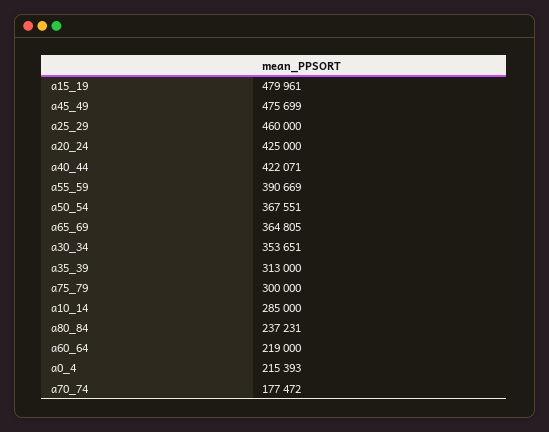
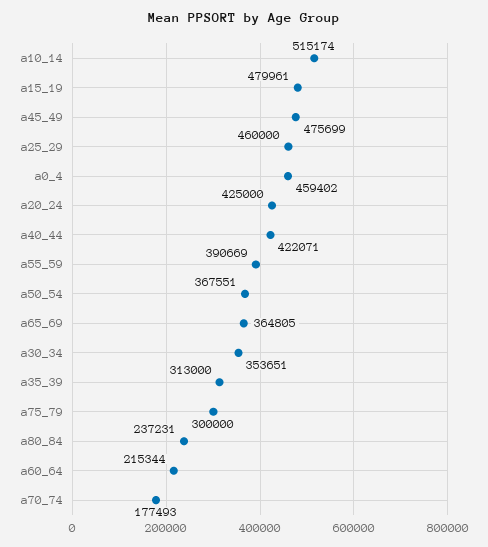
a10_14: 285000 -> 515174
a60_64: 219000 -> 215344
a0_4: 215393 -> 459402
a70_74: 177472 -> 177493

